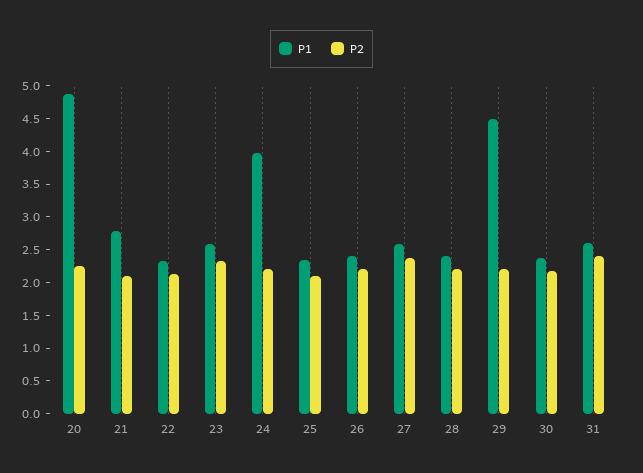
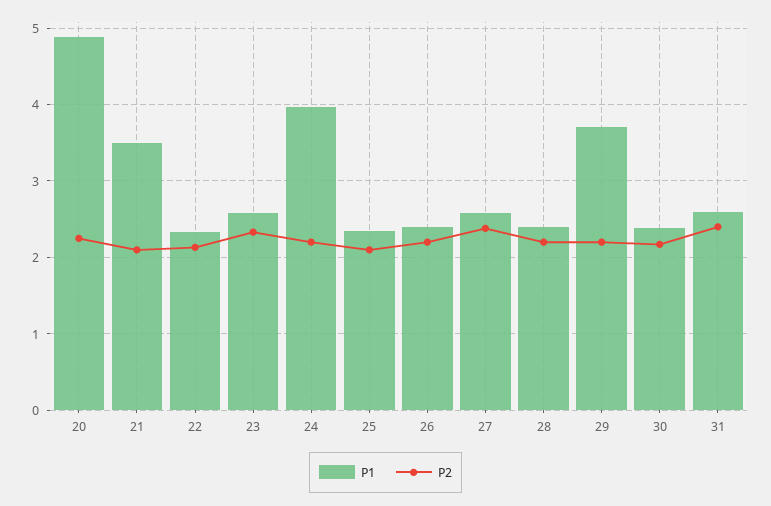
P1, 21: 2.75 -> 3.5
P1, 29: 4.5 -> 3.7

